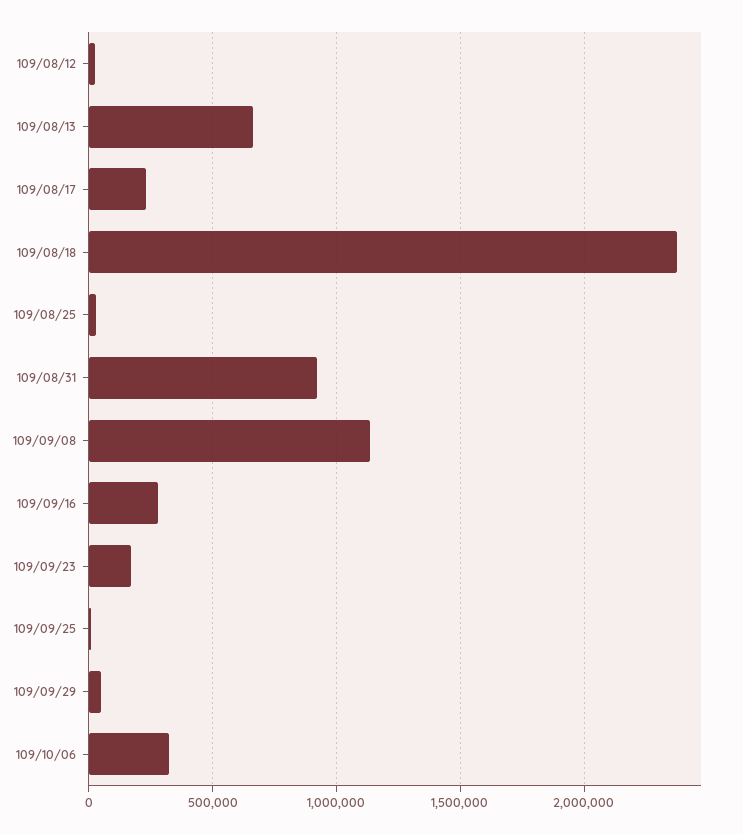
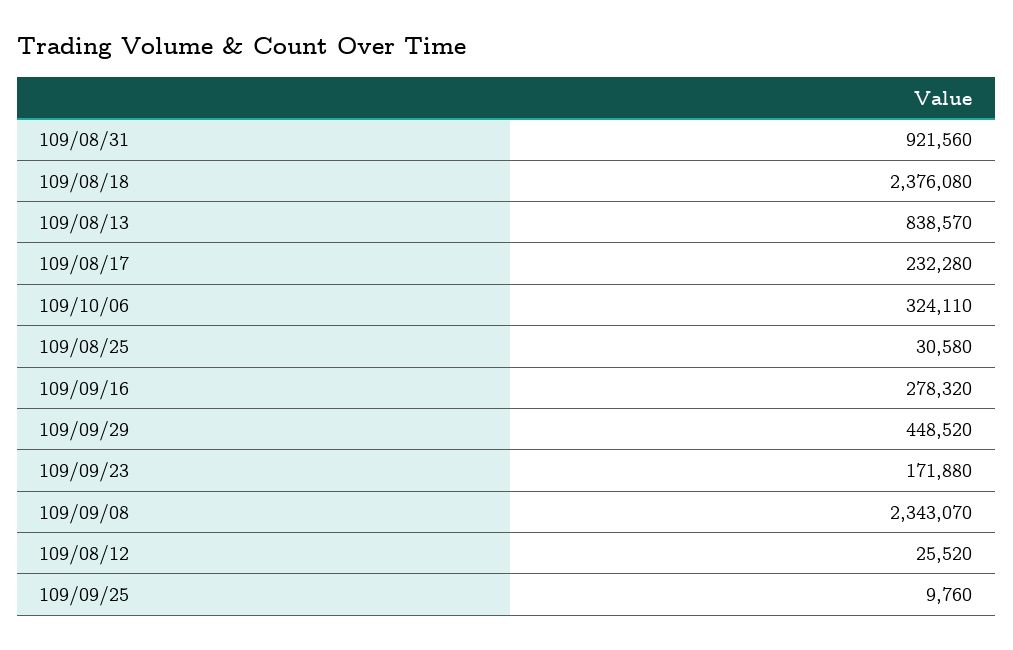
109/08/13: 650000 -> 838570
109/09/08: 1150000 -> 2343070
109/09/29: 50000 -> 448520

